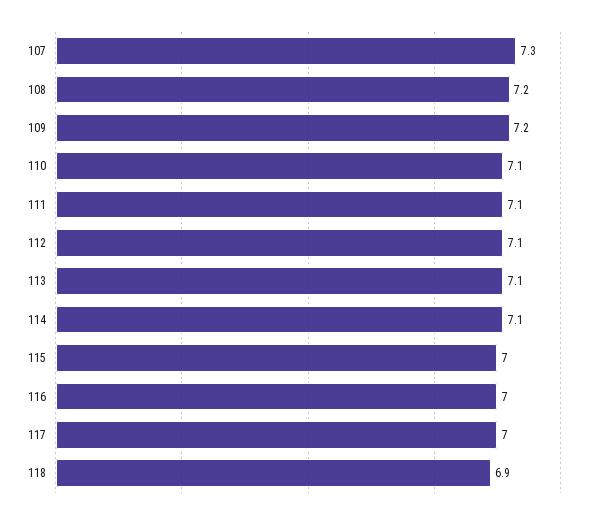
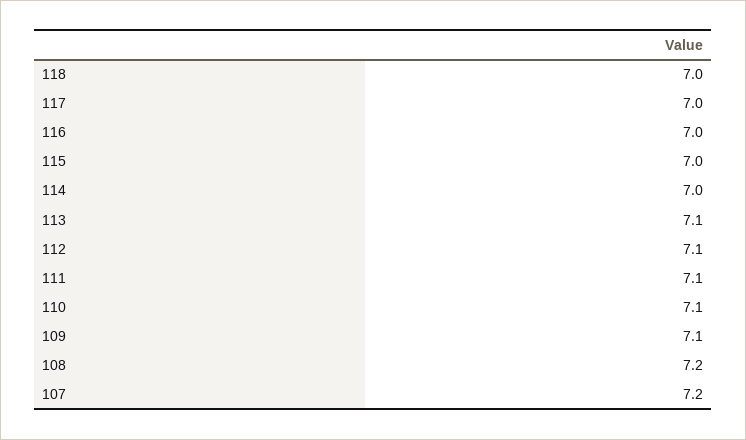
107: 7.3 -> 7.2
109: 7.2 -> 7.1
114: 7.1 -> 7
118: 6.9 -> 7

